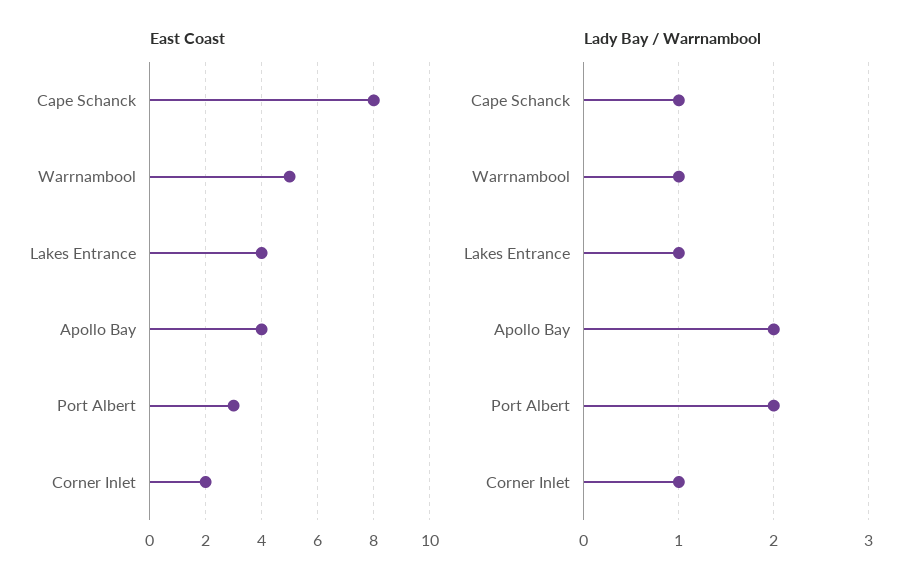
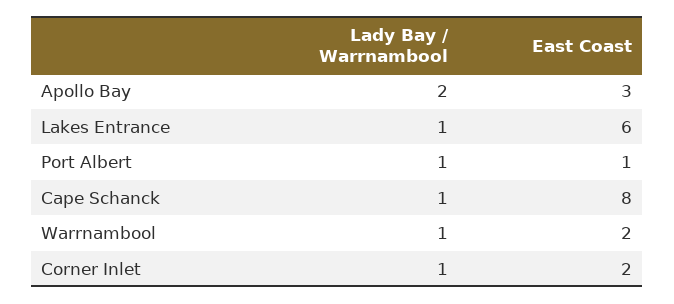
East Coast, Warrnambool: 5 -> 2
East Coast, Lakes Entrance: 4 -> 6
East Coast, Apollo Bay: 4 -> 3
East Coast, Port Albert: 3 -> 1
Lady Bay / Warrnambool, Port Albert: 2 -> 1

